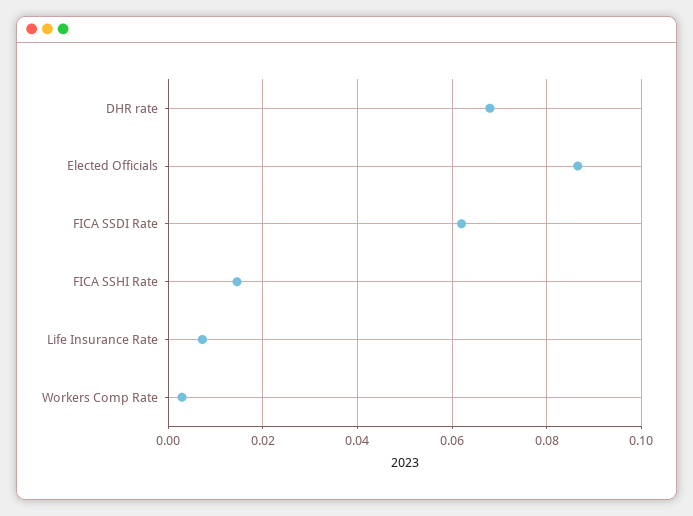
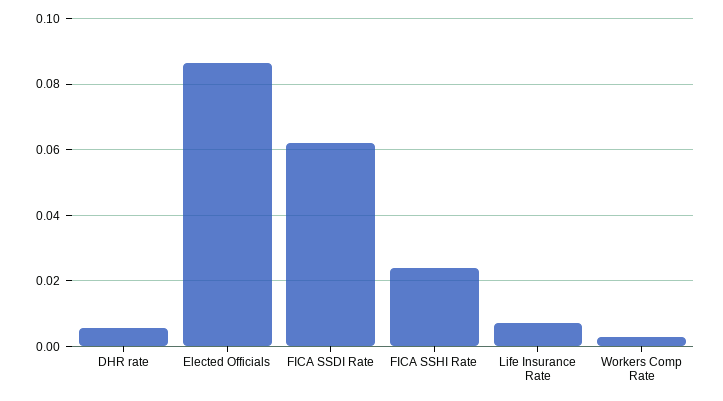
DHR rate: 0.068 -> 0.006
FICA SSHI Rate: 0.014 -> 0.024

